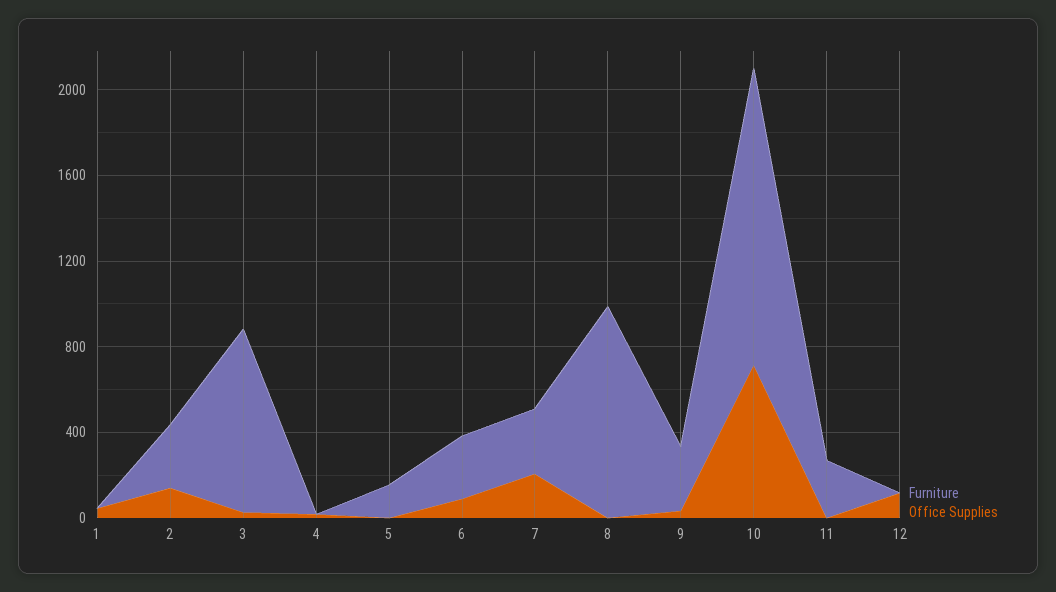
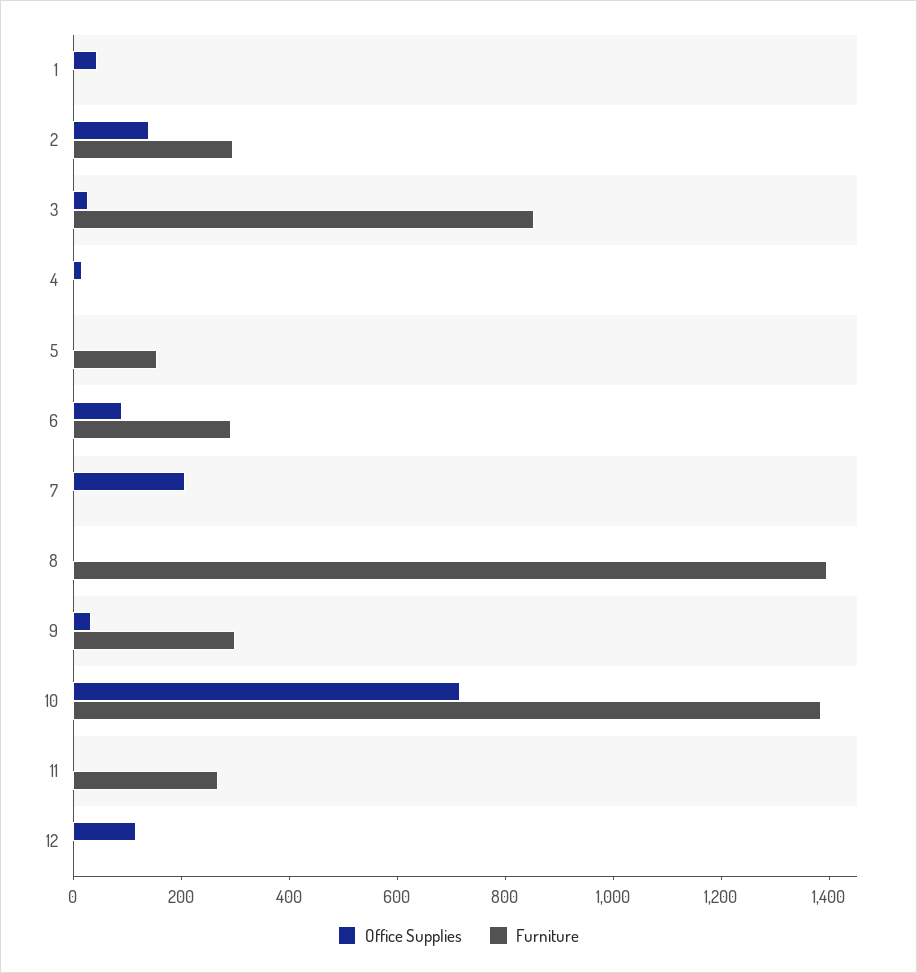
Furniture, 7: 300 -> 0
Furniture, 8: 1000 -> 1400

